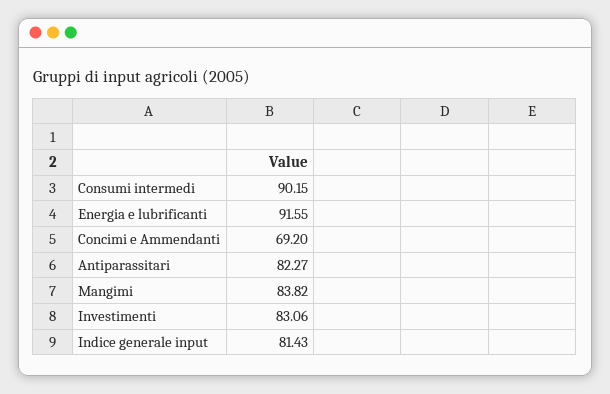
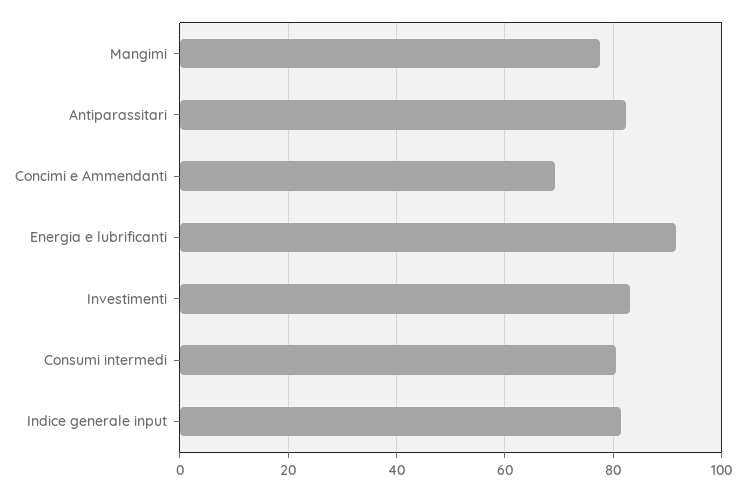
Consumi intermedi: 90.15 -> 80
Mangimi: 83.82 -> 78

